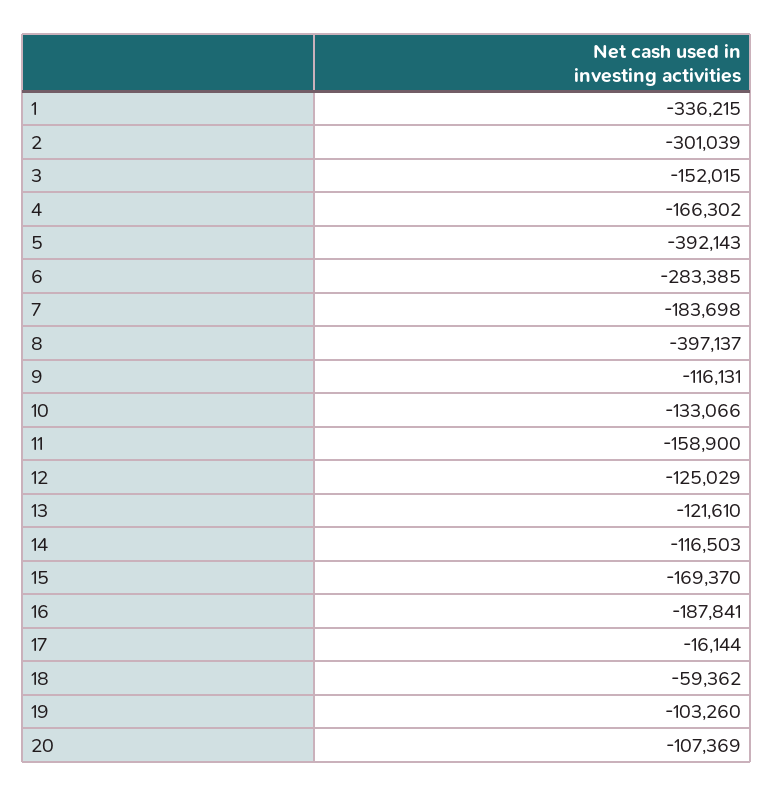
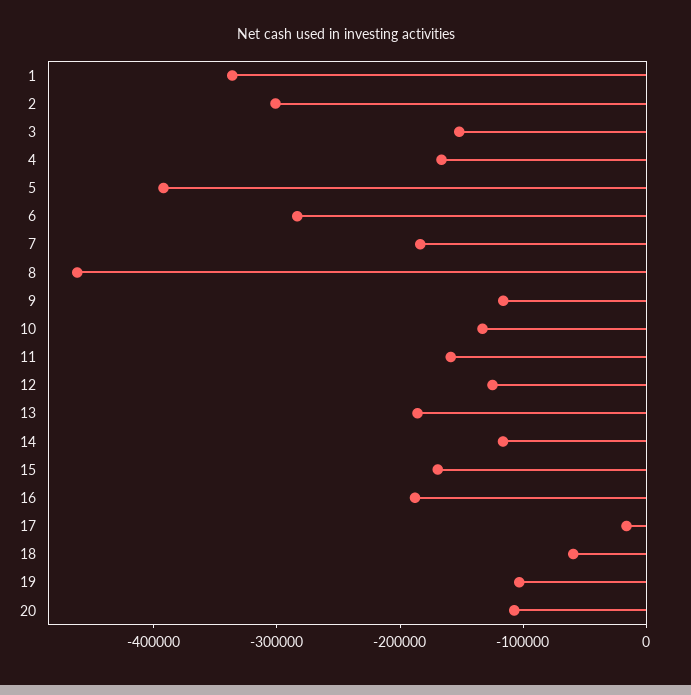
8: -397137 -> -460000
13: -121610 -> -180000

